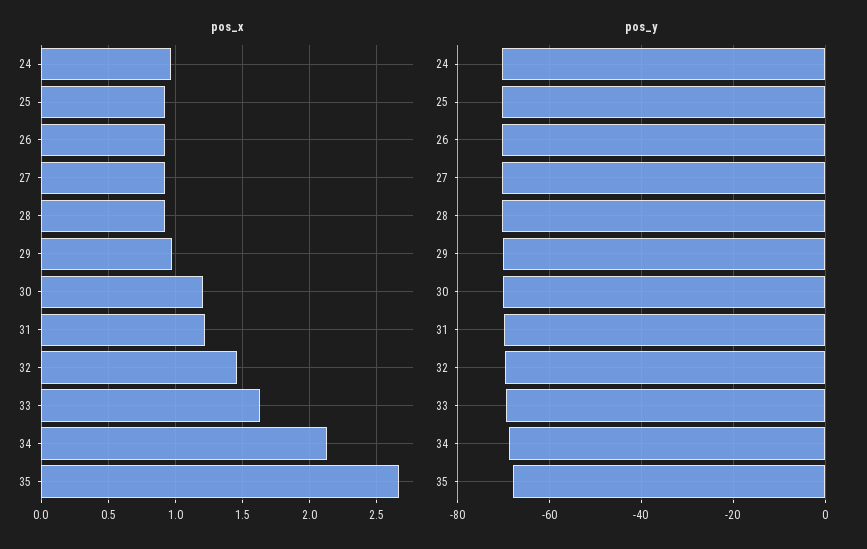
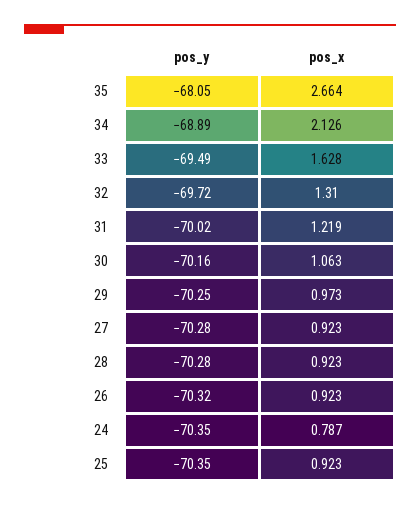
pos_x, 24: 0.95 -> 0.787
pos_x, 30: 1.2 -> 1.063
pos_x, 32: 1.45 -> 1.31

